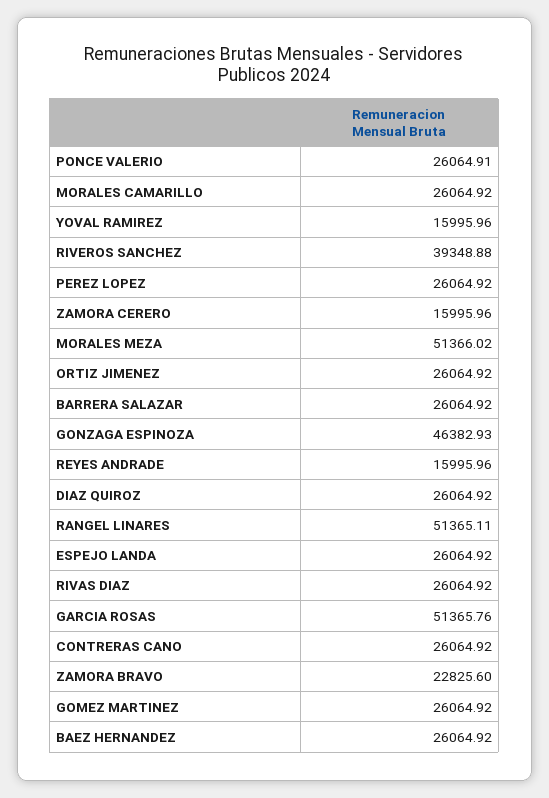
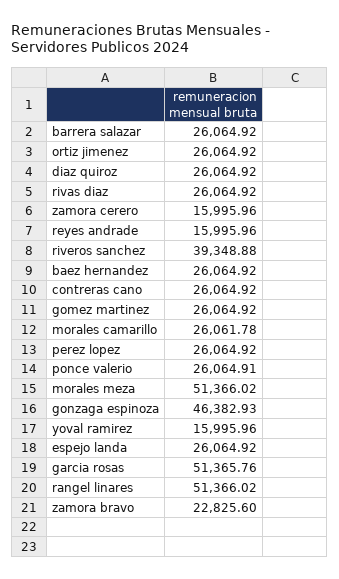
MORALES CAMARILLO: 26064.92 -> 26061.78
RANGEL LINARES: 51365.11 -> 51366.02

